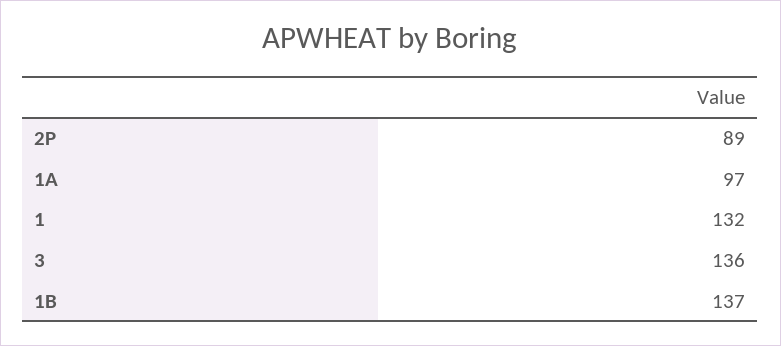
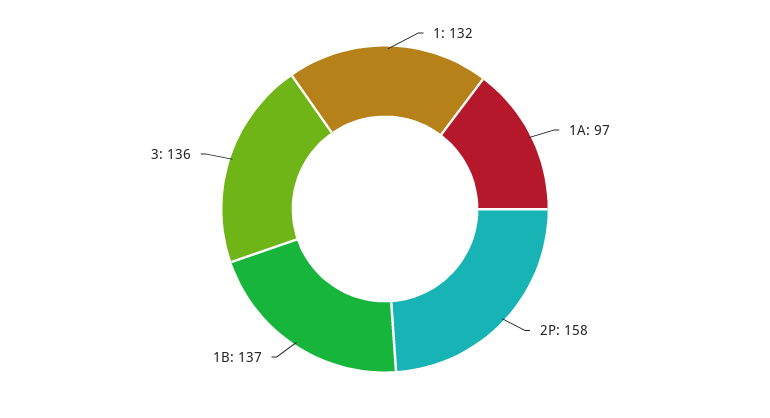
2P: 89 -> 158

